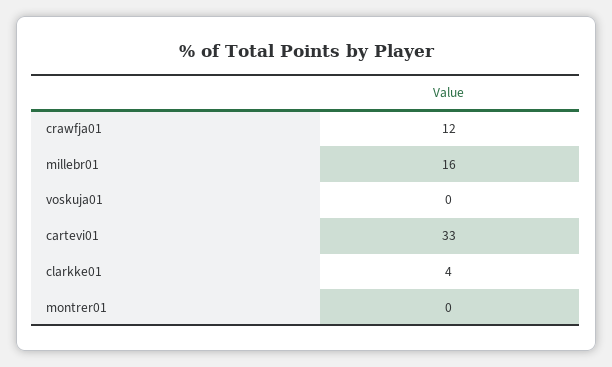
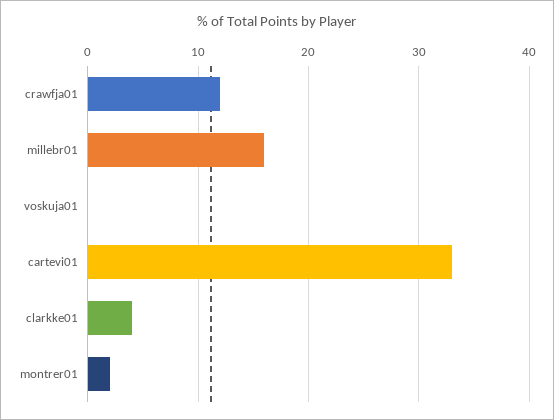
montrer01: 0 -> 2

